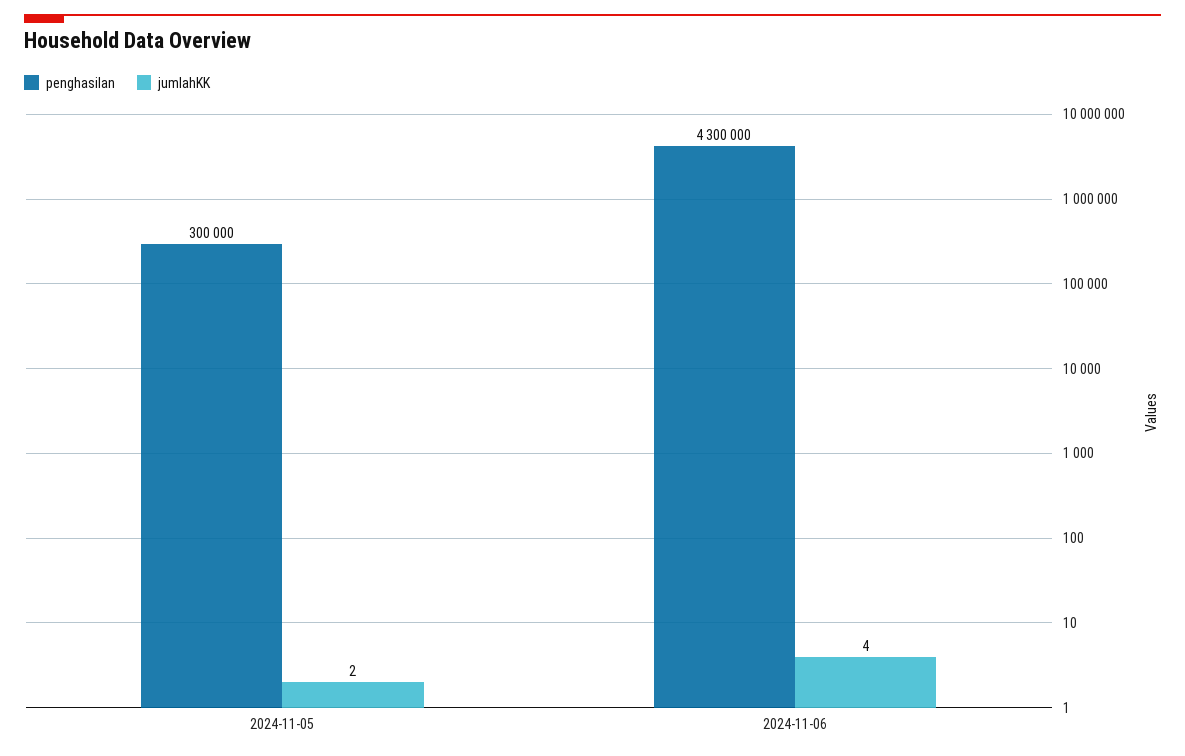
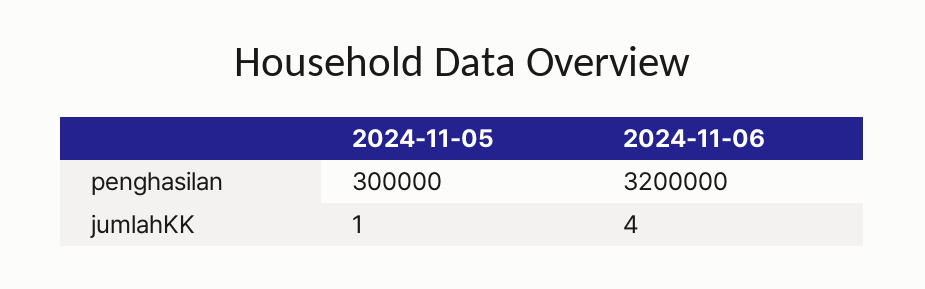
jumlahKK, 2024-11-05: 2 -> 1
penghasilan, 2024-11-06: 4300000 -> 3200000

